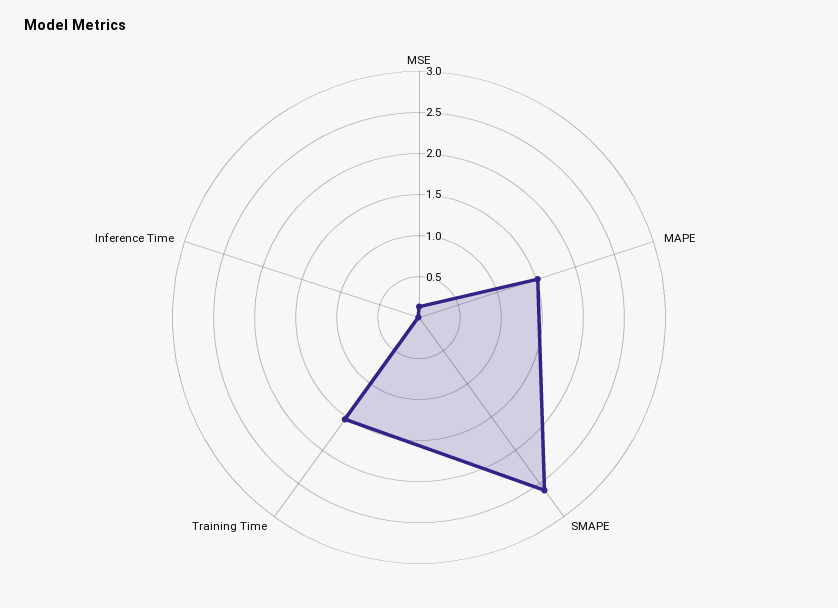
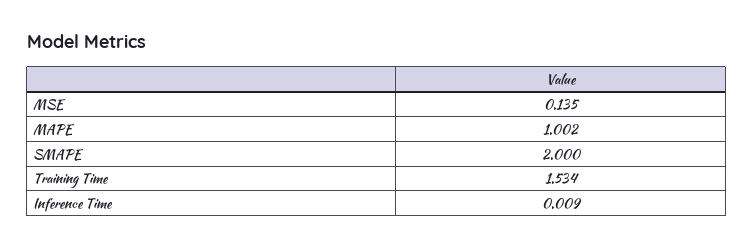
MAPE: 1.5 -> 1.002
SMAPE: 2.6 -> 2

